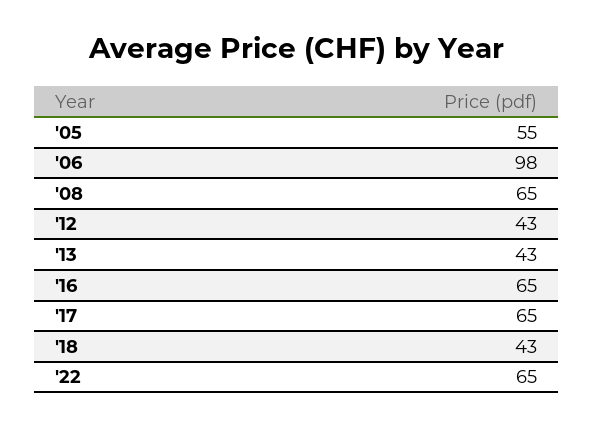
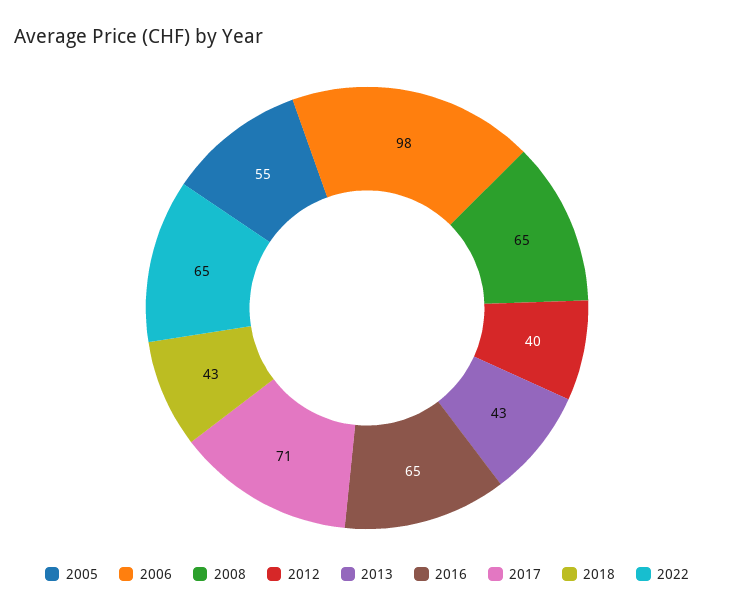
'12: 43 -> 40
'17: 65 -> 71

